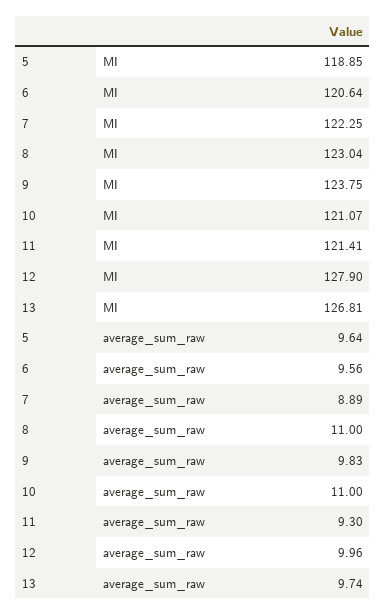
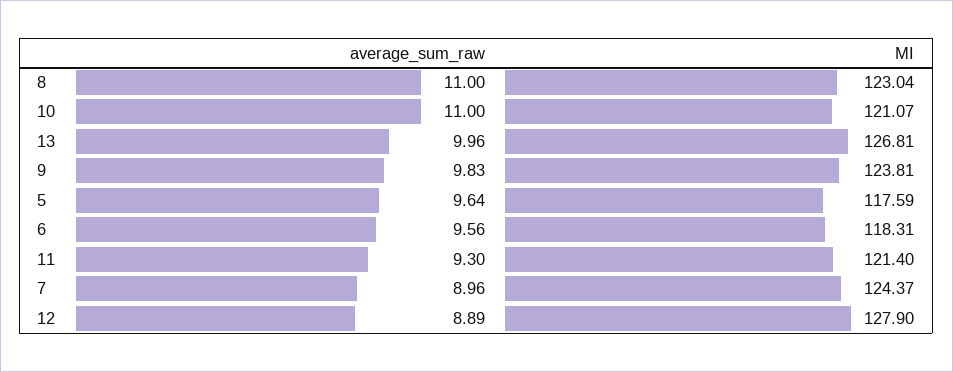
5, MI: 118.85 -> 117.59
6, MI: 120.64 -> 118.31
7, MI: 122.25 -> 124.37
9, MI: 123.75 -> 123.81
11, MI: 121.41 -> 121.4
7, average_sum_raw: 8.89 -> 8.96
12, average_sum_raw: 9.96 -> 8.89
13, average_sum_raw: 9.74 -> 9.96

